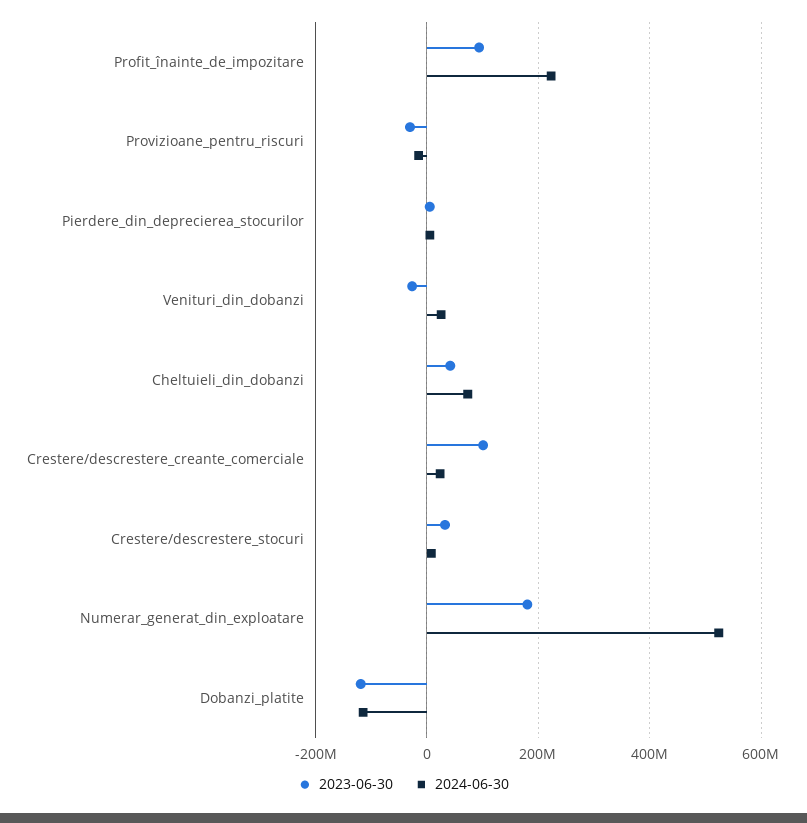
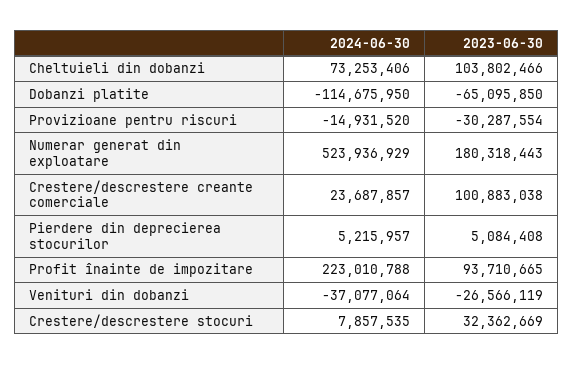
2024-06-30, Venituri_din_dobanzi: 20000000 -> -37077064
2023-06-30, Cheltuieli_din_dobanzi: 40000000 -> 103802466
2023-06-30, Dobanzi_platite: -120000000 -> -65095850

